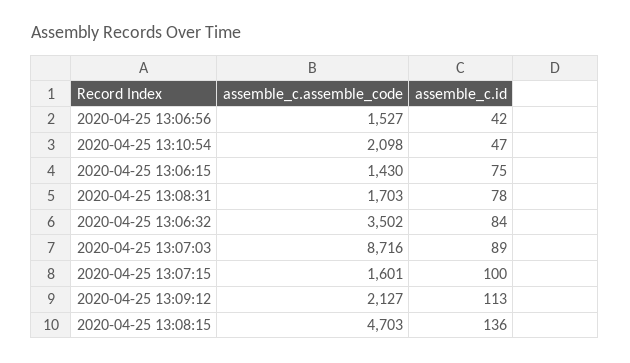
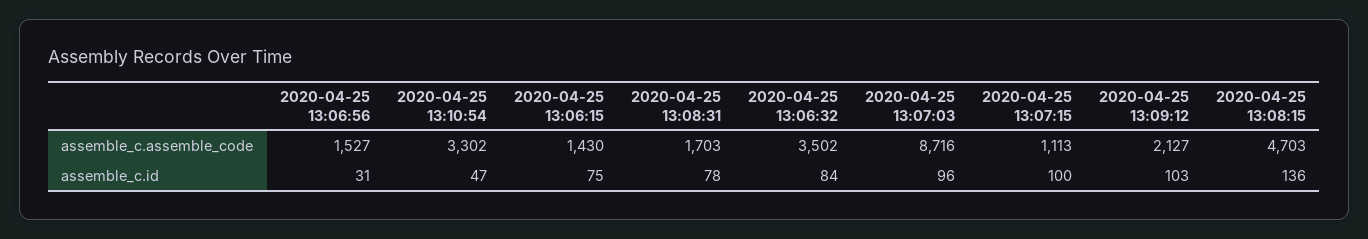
assemble_c.id, 2020-04-25 13:06:56: 42 -> 31
assemble_c.assemble_code, 2020-04-25 13:10:54: 2098 -> 3302
assemble_c.id, 2020-04-25 13:07:03: 89 -> 96
assemble_c.assemble_code, 2020-04-25 13:07:15: 1601 -> 1113
assemble_c.id, 2020-04-25 13:09:12: 113 -> 103

